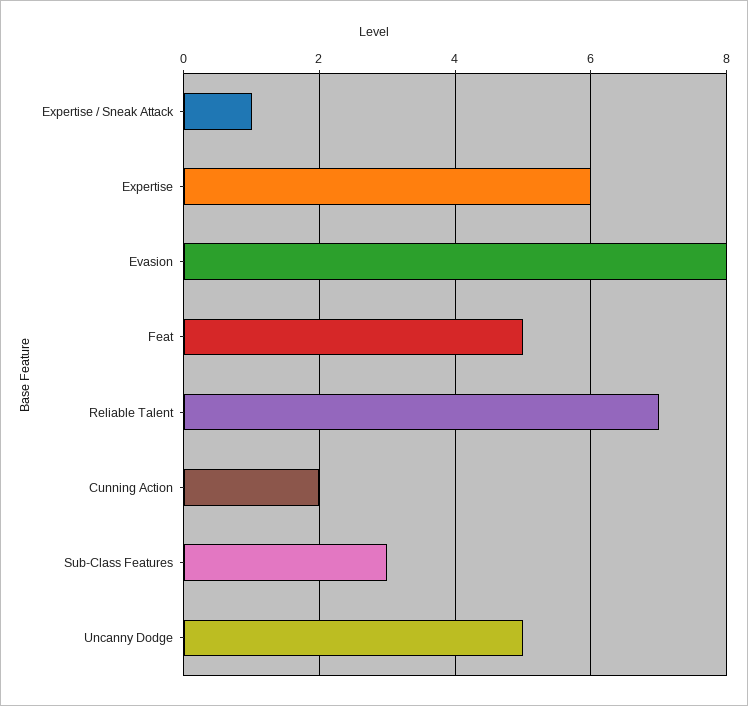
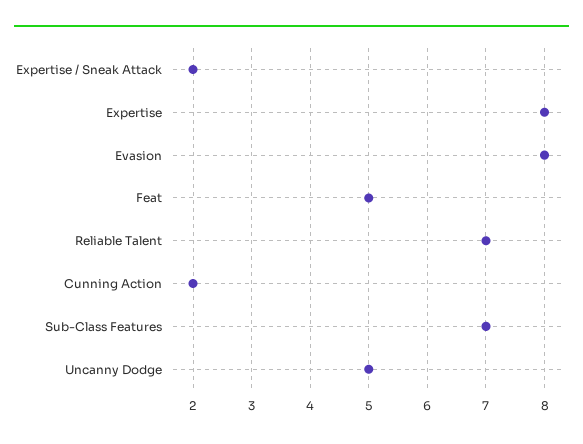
Expertise / Sneak Attack: 1 -> 2
Expertise: 6 -> 8
Sub-Class Features: 3 -> 7

